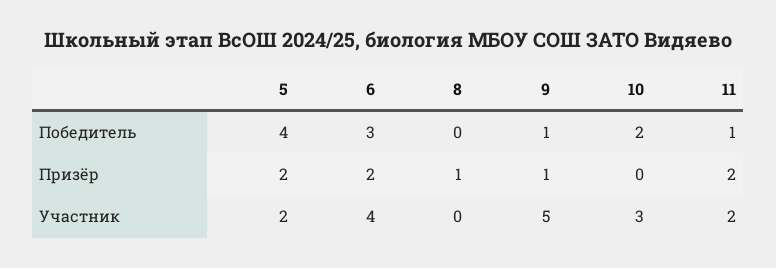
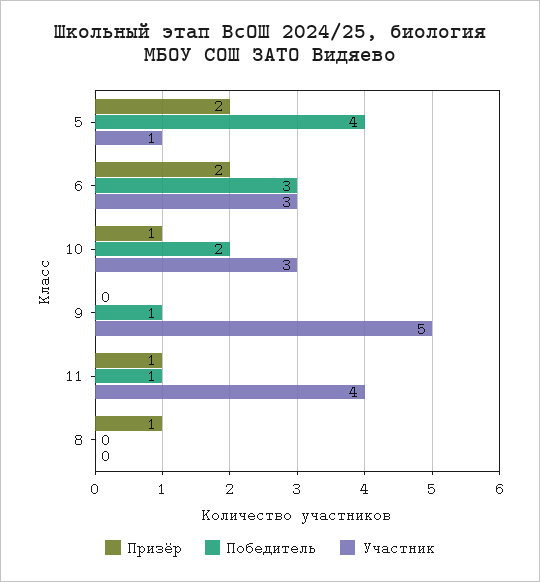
Призёр, 9: 1 -> 0
Призёр, 10: 0 -> 1
Призёр, 11: 2 -> 1
Участник, 5: 2 -> 1
Участник, 6: 4 -> 3
Участник, 11: 2 -> 4

